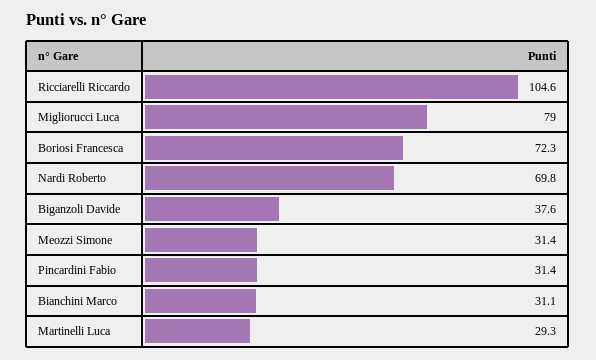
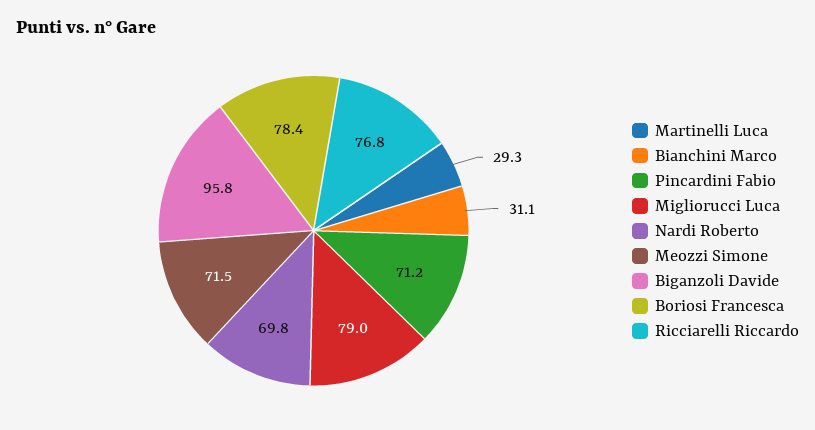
Ricciarelli Riccardo: 104.6 -> 76.8
Boriosi Francesca: 72.3 -> 78.4
Biganzoli Davide: 37.6 -> 95.8
Meozzi Simone: 31.4 -> 71.5
Pincardini Fabio: 31.4 -> 71.2

